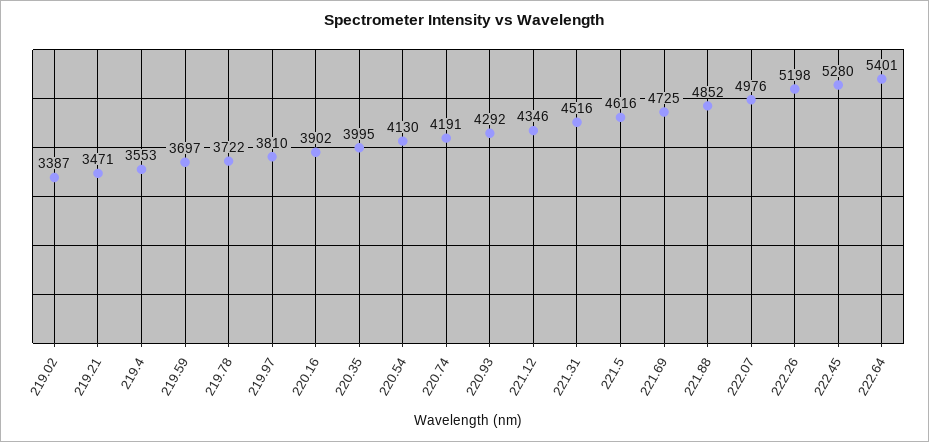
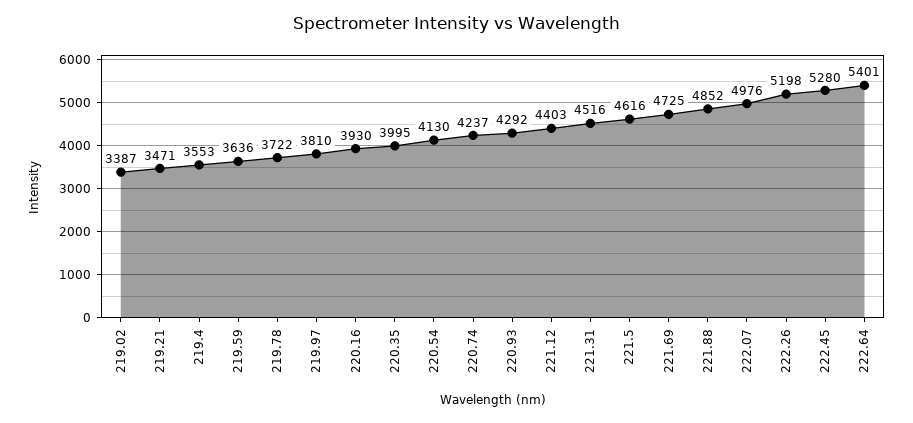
219.59: 3697 -> 3636
220.16: 3902 -> 3930
220.74: 4191 -> 4237
221.12: 4346 -> 4403

